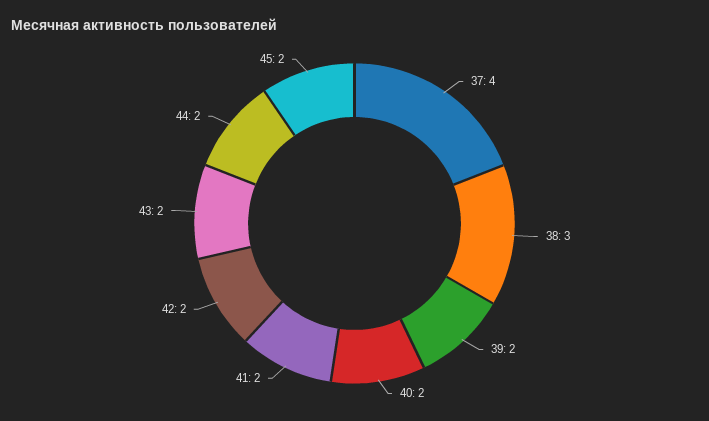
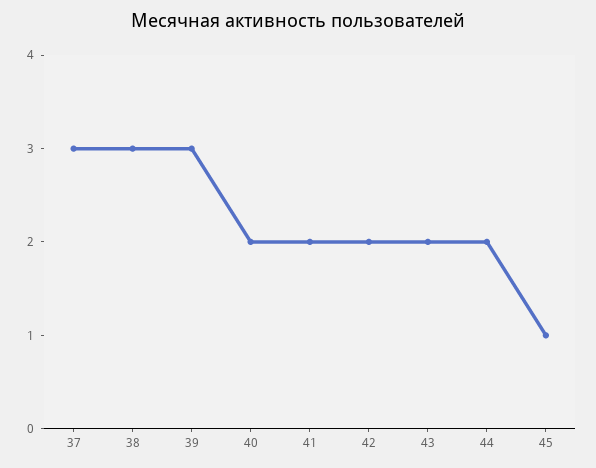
37: 4 -> 3
39: 2 -> 3
45: 2 -> 1

